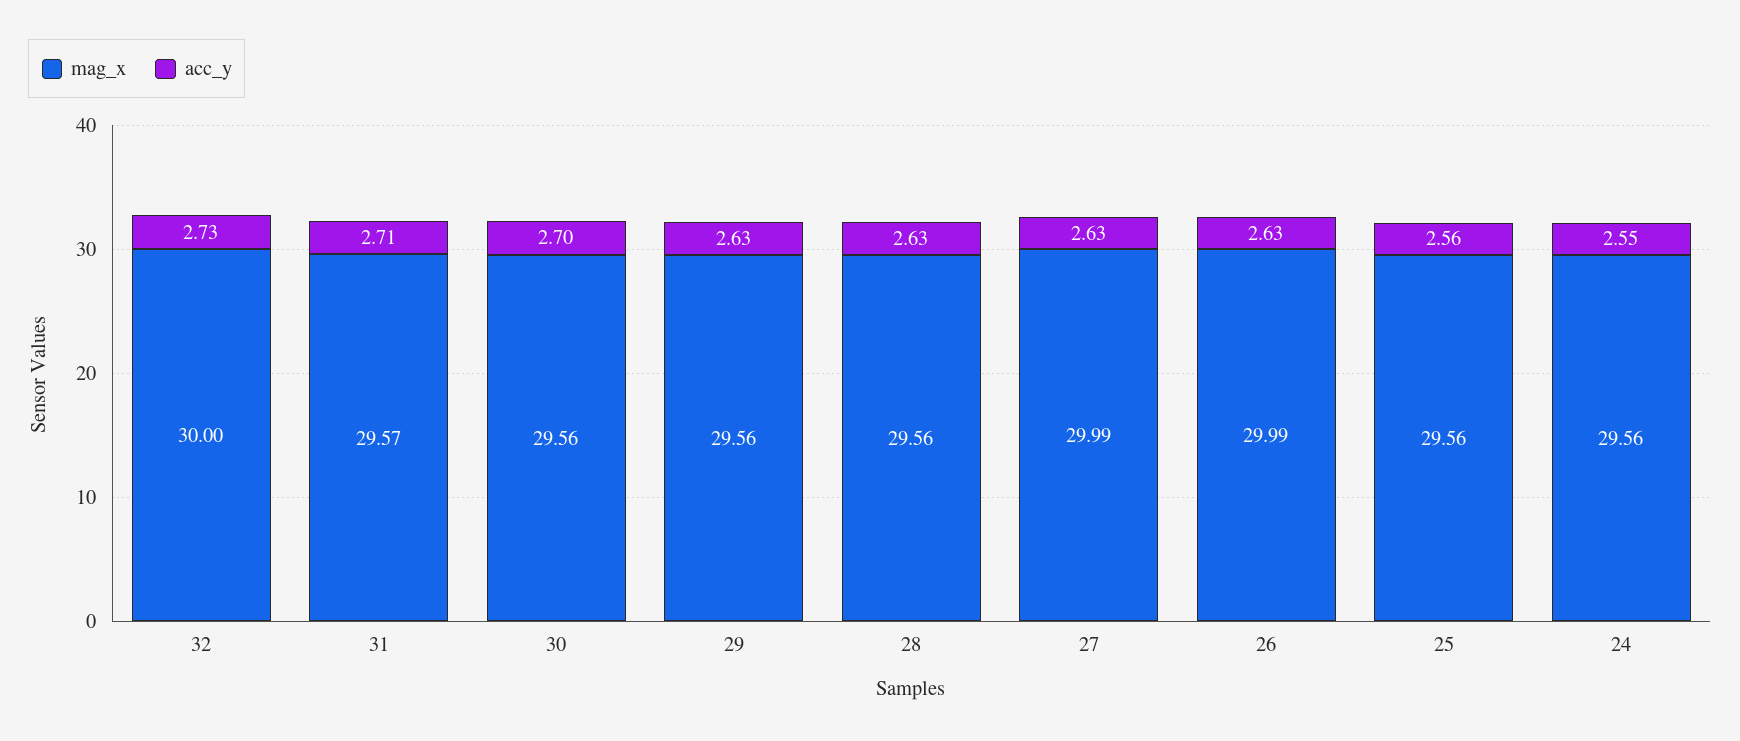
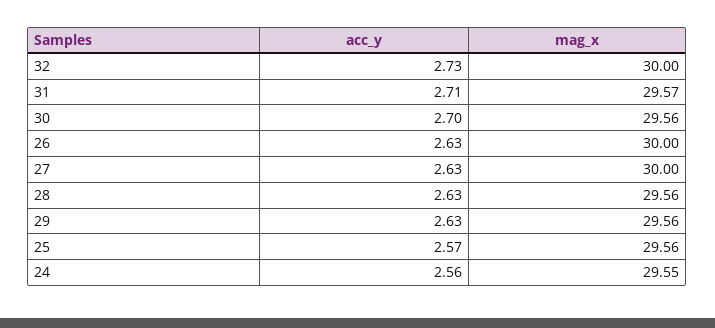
mag_x, 27: 29.99 -> 30
mag_x, 26: 29.99 -> 30
acc_y, 25: 2.56 -> 2.57
mag_x, 24: 29.56 -> 29.55
acc_y, 24: 2.55 -> 2.56

